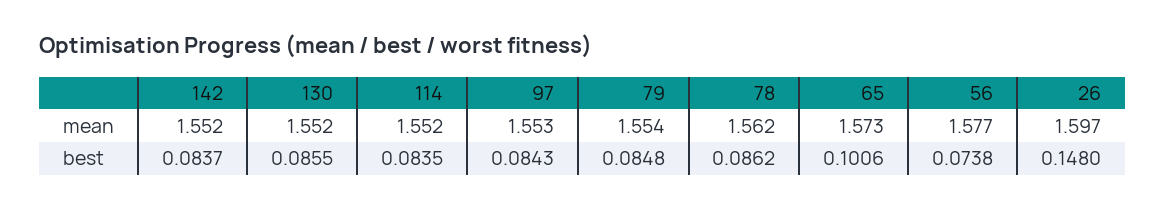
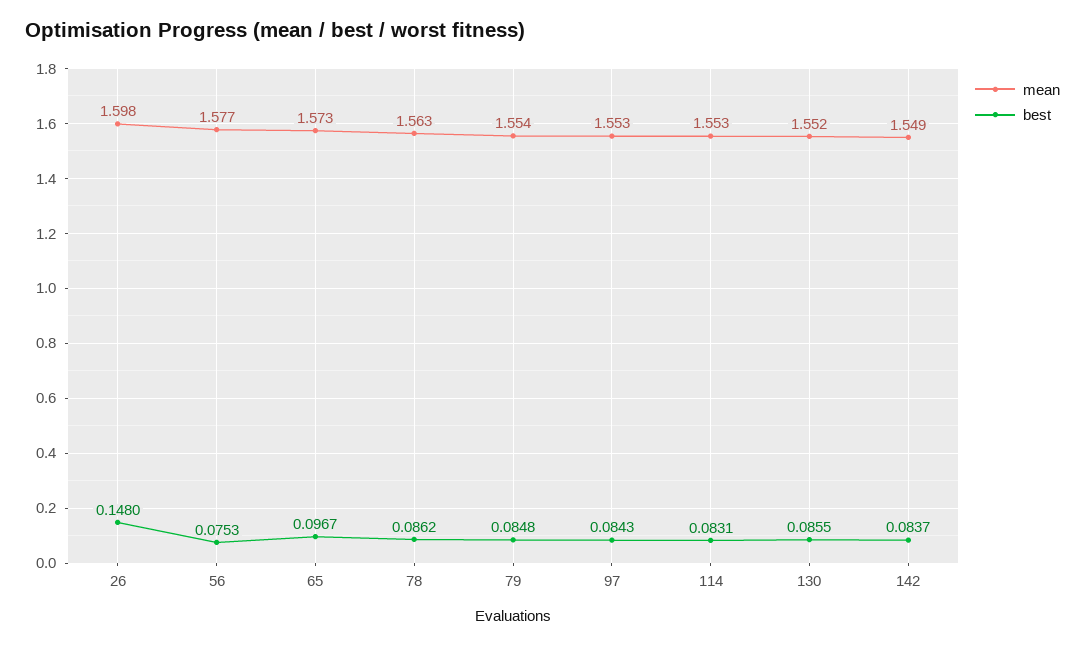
mean, 142: 1.552 -> 1.549
mean, 114: 1.552 -> 1.553
mean, 78: 1.562 -> 1.563
mean, 26: 1.597 -> 1.598
best, 114: 0.0835 -> 0.0831
best, 65: 0.1006 -> 0.0967
best, 56: 0.0738 -> 0.0753

